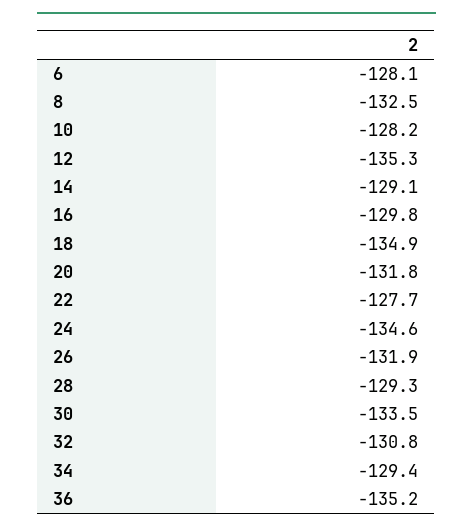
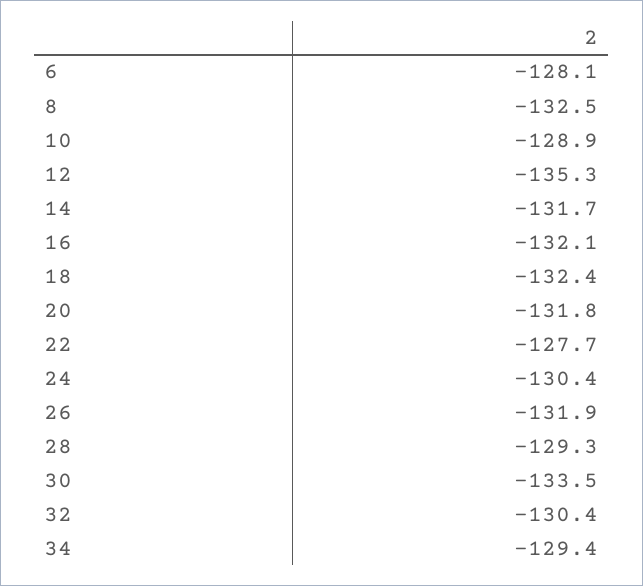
10: -128.2 -> -128.9
14: -129.1 -> -131.7
16: -129.8 -> -132.1
18: -134.9 -> -132.4
24: -134.6 -> -130.4
32: -130.8 -> -130.4
36: -135.2 -> none

